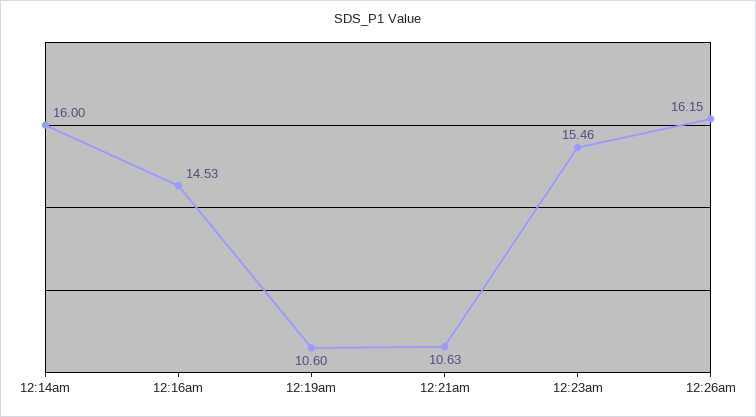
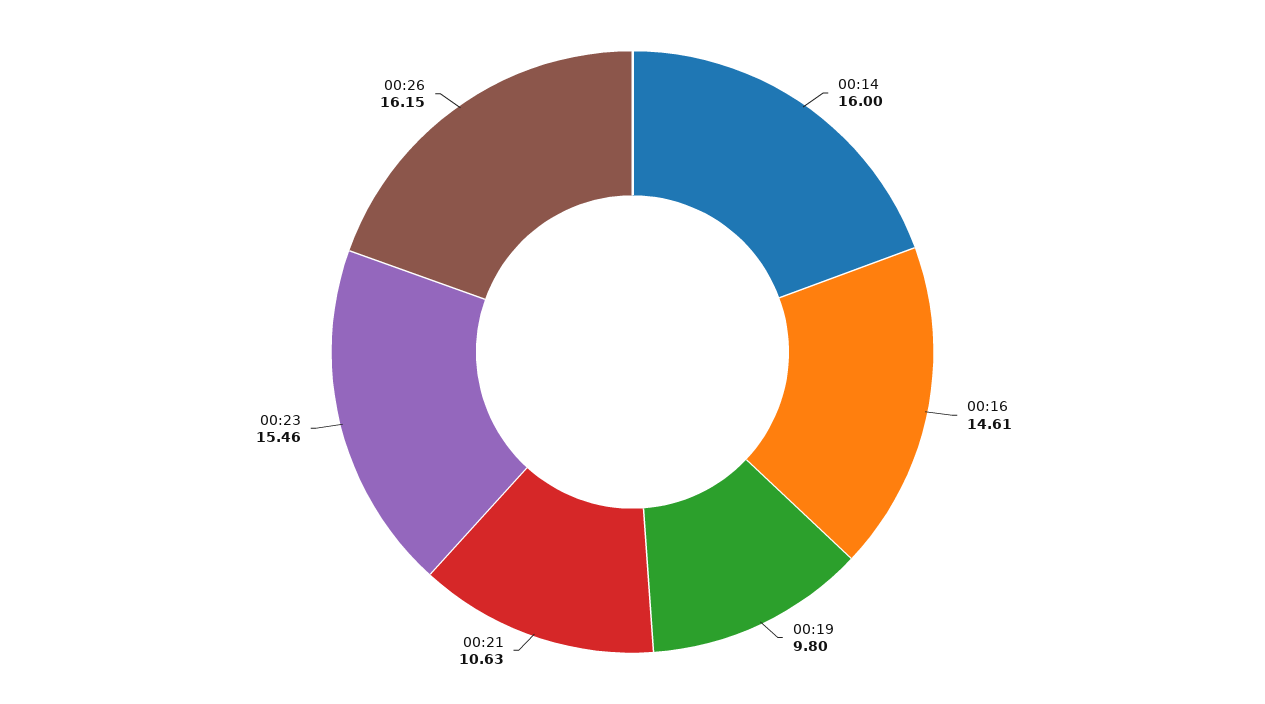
12:16am: 14.53 -> 14.61
12:19am: 10.6 -> 9.8

